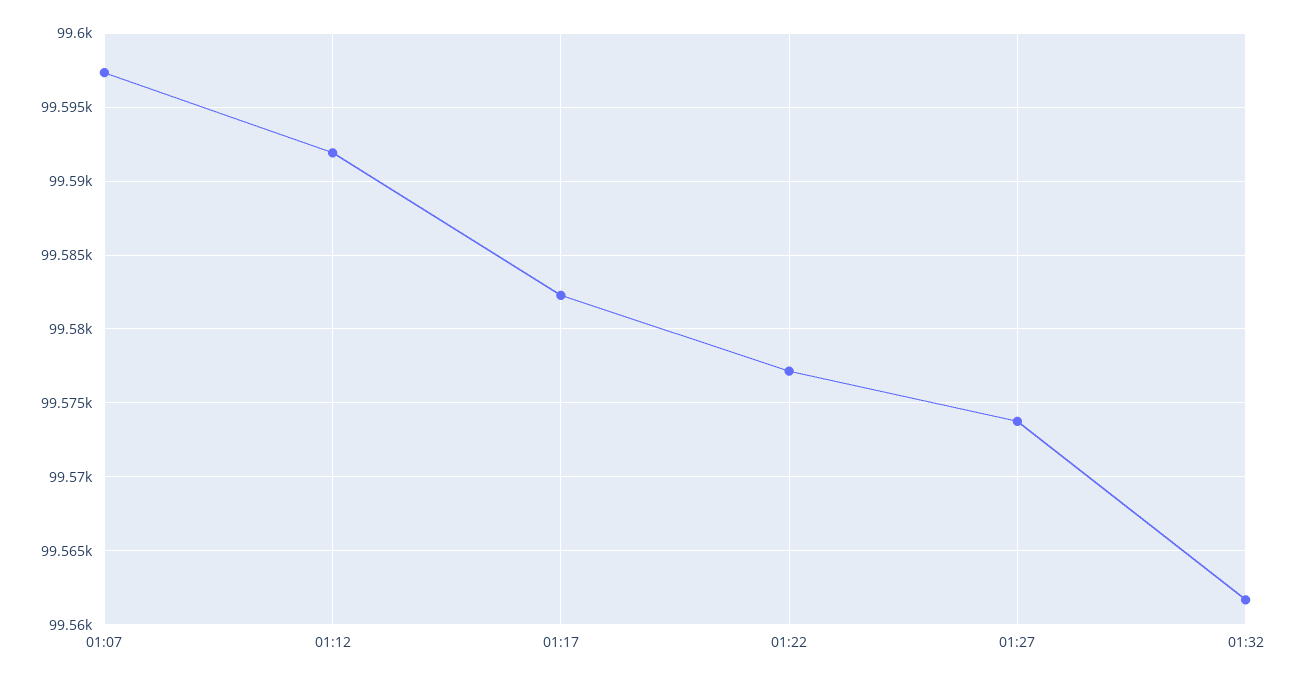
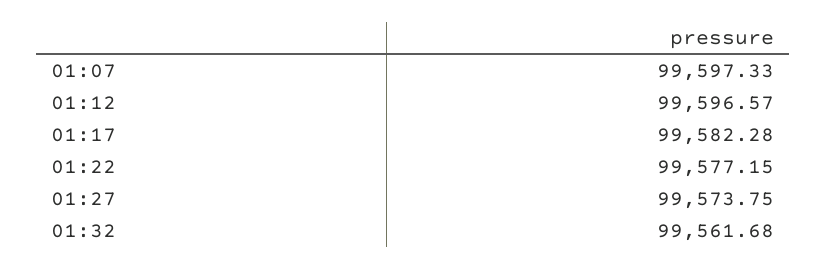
01:12: 99592 -> 99596.57

